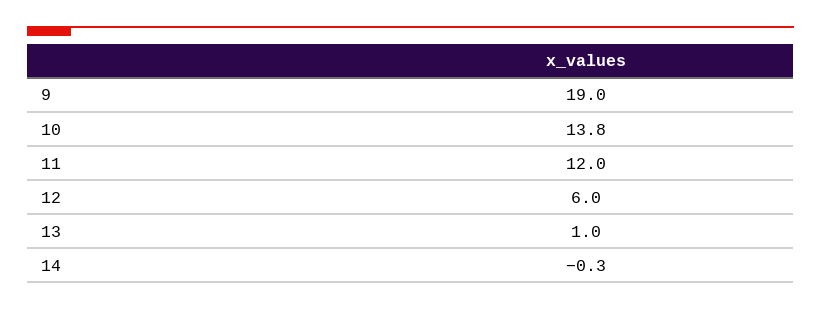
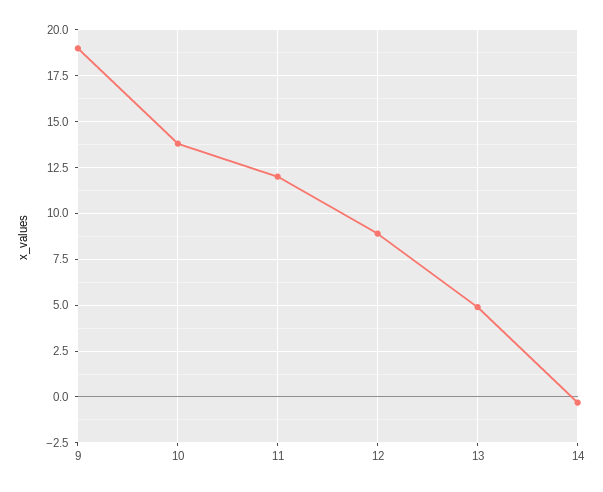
12: 6 -> 9
13: 1 -> 5

